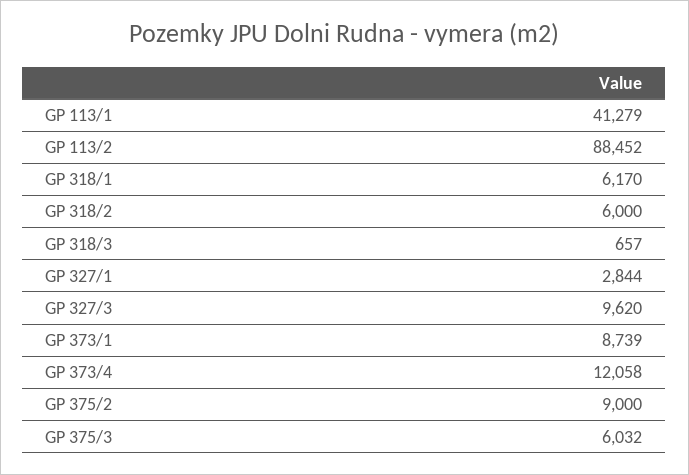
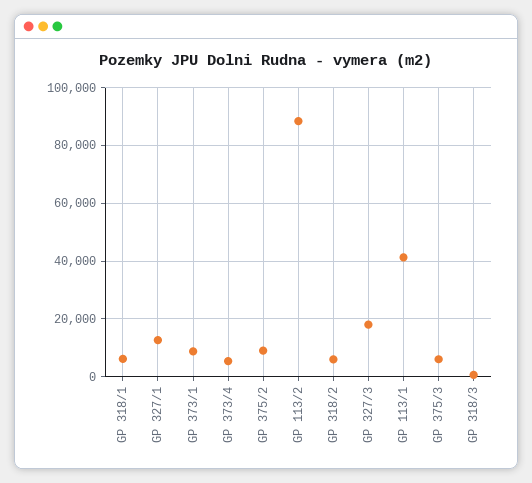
GP 327/1: 2844 -> 12500
GP 327/3: 9620 -> 17500
GP 373/4: 12058 -> 5000

